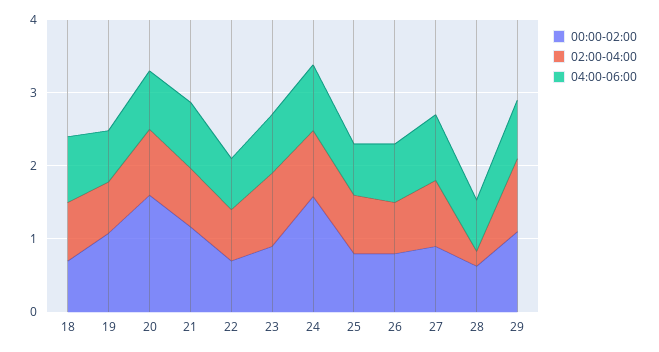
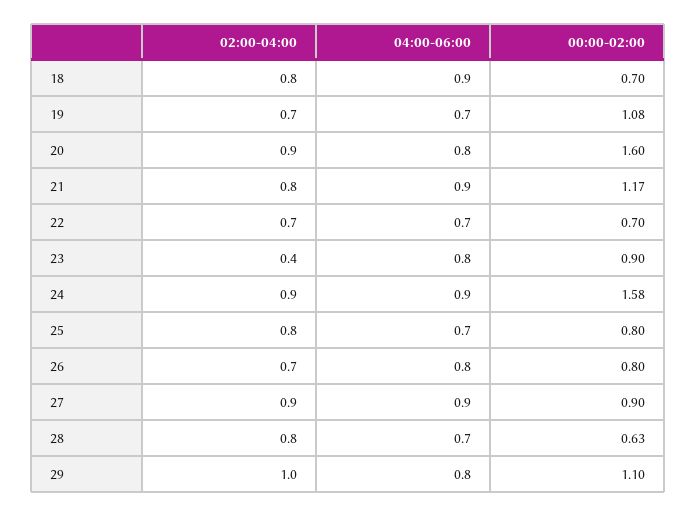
02:00-04:00, 23: 1 -> 0.4
02:00-04:00, 28: 0.2 -> 0.8

